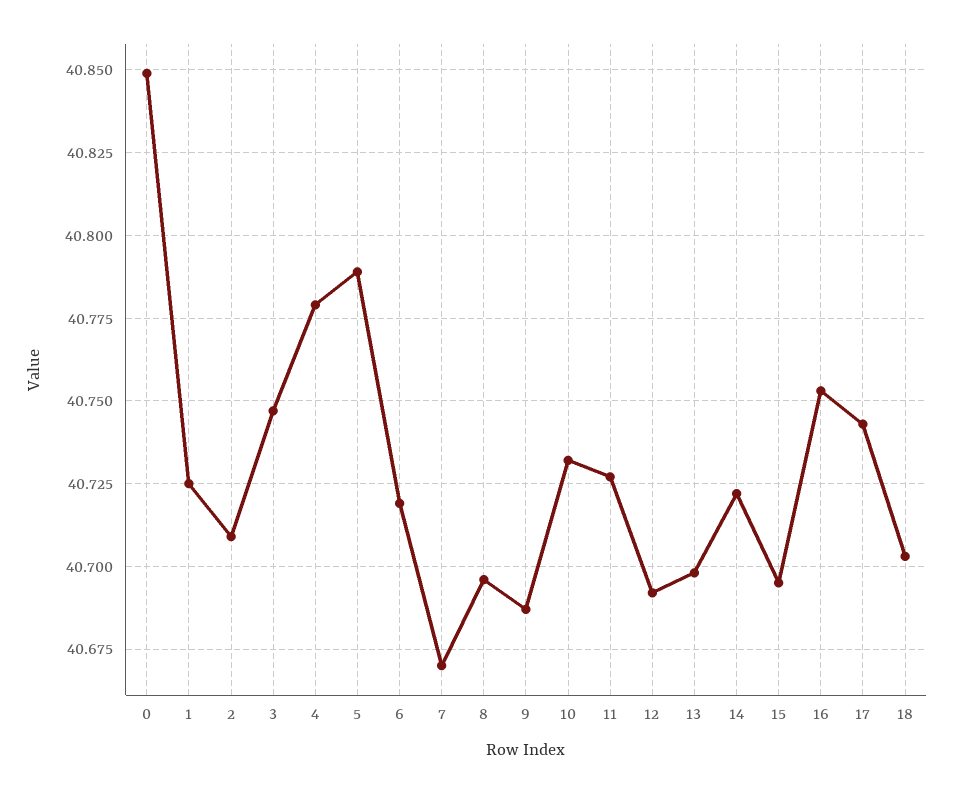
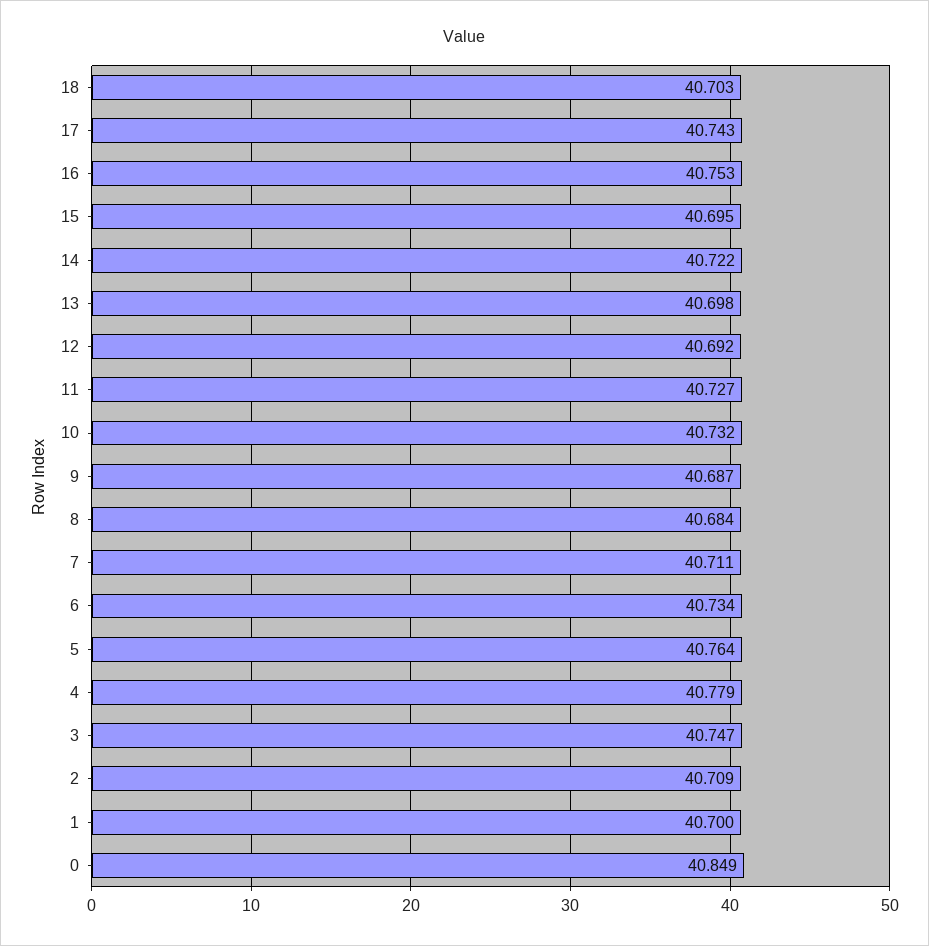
1: 40.725 -> 40.7
5: 40.79 -> 40.764
6: 40.72 -> 40.734
7: 40.67 -> 40.711
8: 40.695 -> 40.684

